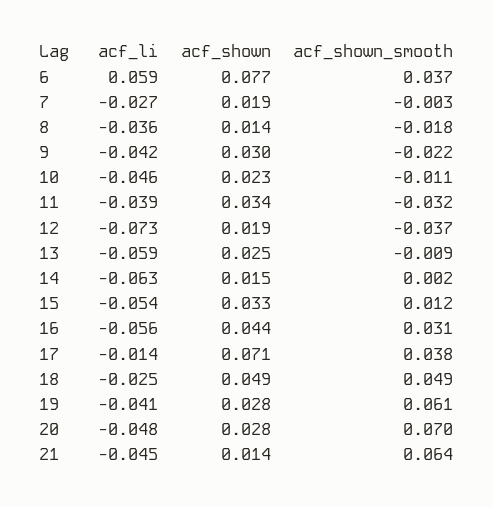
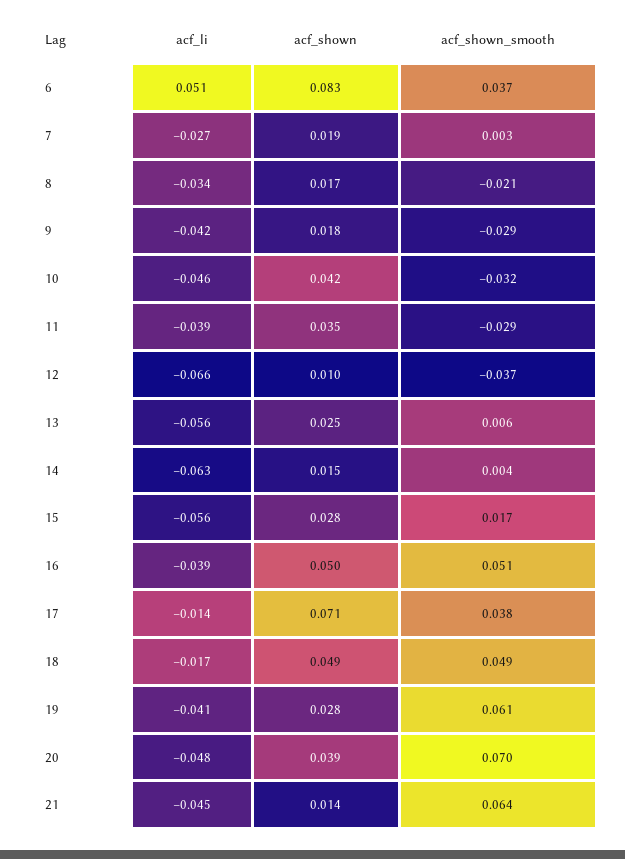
acf_li, 6: 0.059 -> 0.051
acf_shown, 6: 0.077 -> 0.083
acf_shown_smooth, 7: -0.003 -> 0.003
acf_li, 8: -0.036 -> -0.034
acf_shown, 8: 0.014 -> 0.017
acf_shown_smooth, 8: -0.018 -> -0.021
acf_shown, 9: 0.03 -> 0.018
acf_shown_smooth, 9: -0.022 -> -0.029
acf_shown, 10: 0.023 -> 0.042
acf_shown_smooth, 10: -0.011 -> -0.032
acf_shown, 11: 0.034 -> 0.035
acf_shown_smooth, 11: -0.032 -> -0.029
acf_li, 12: -0.073 -> -0.066
acf_shown, 12: 0.019 -> 0.01
acf_li, 13: -0.059 -> -0.056
acf_shown_smooth, 13: -0.009 -> 0.006
acf_shown_smooth, 14: 0.002 -> 0.004
acf_li, 15: -0.054 -> -0.056
acf_shown, 15: 0.033 -> 0.028
acf_shown_smooth, 15: 0.012 -> 0.017
acf_li, 16: -0.056 -> -0.039
acf_shown, 16: 0.044 -> 0.05
acf_shown_smooth, 16: 0.031 -> 0.051
acf_li, 18: -0.025 -> -0.017
acf_shown, 20: 0.028 -> 0.039

